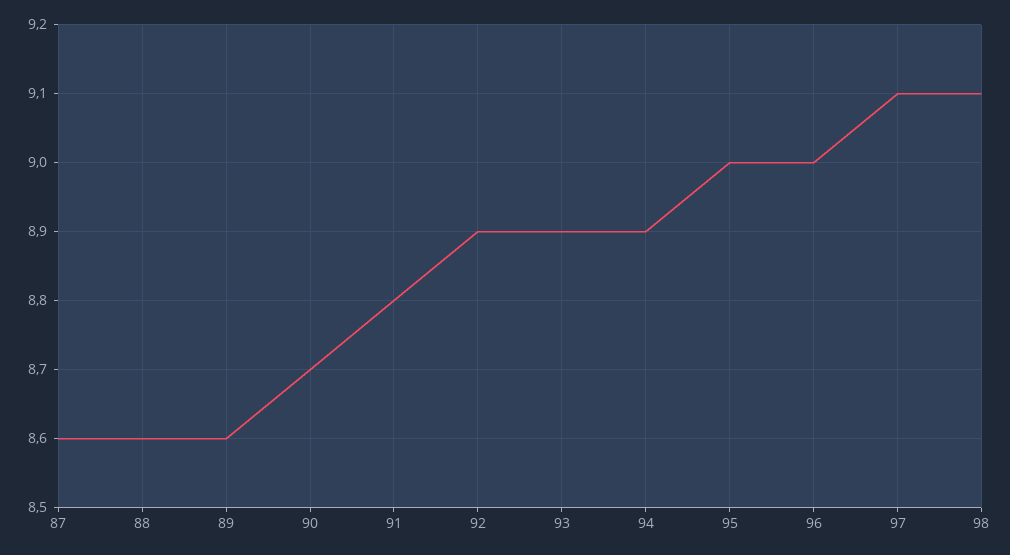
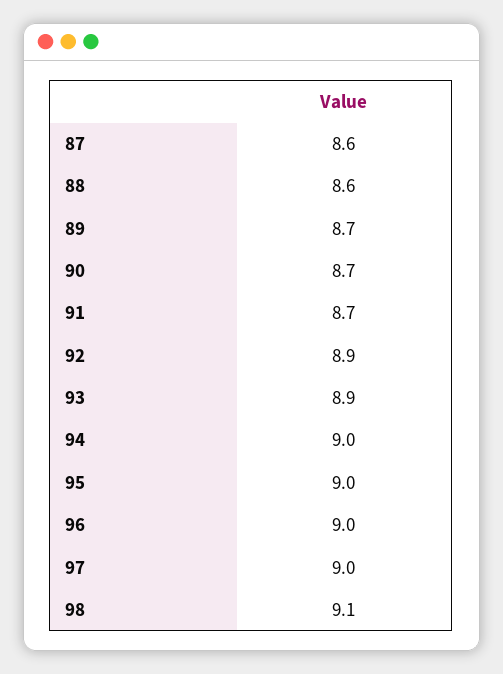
89: 8.6 -> 8.7
91: 8.8 -> 8.7
94: 8.9 -> 9
97: 9.1 -> 9

